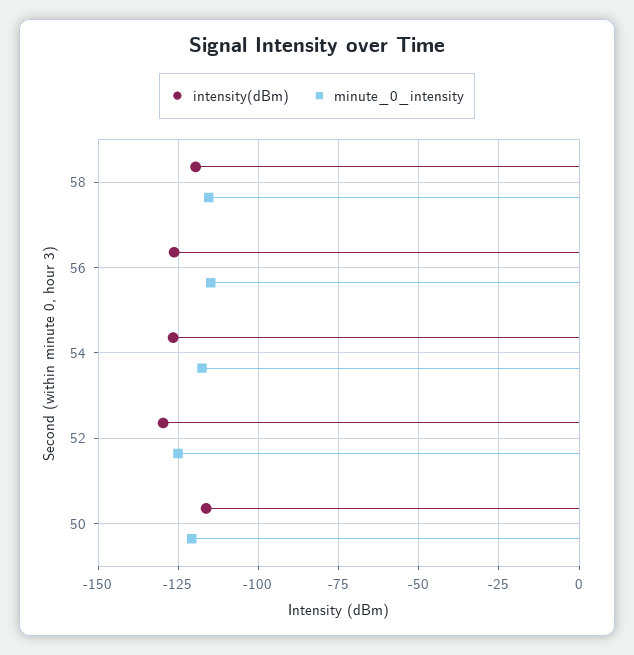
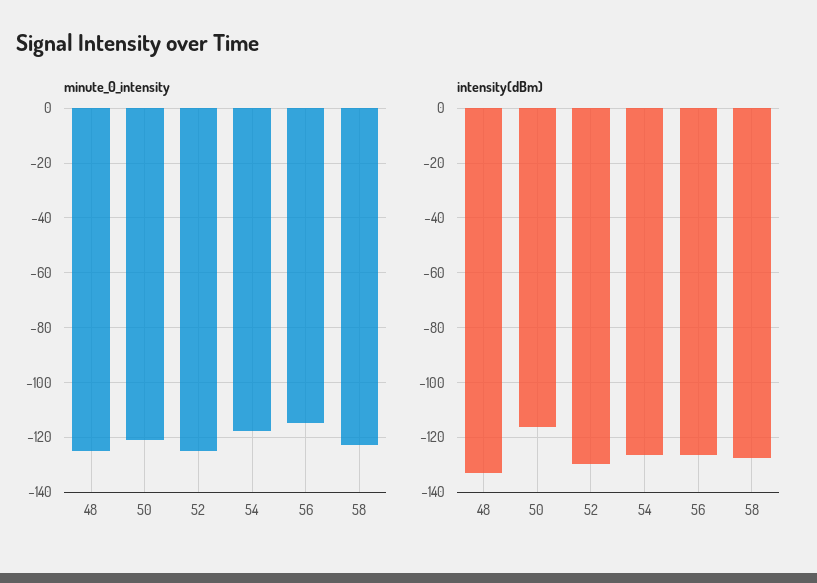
intensity(dBm), 58: -120 -> -127.5
minute_0_intensity, 58: -115 -> -122.5
minute_0_intensity, 48: none -> -125
intensity(dBm), 48: none -> -132.5

